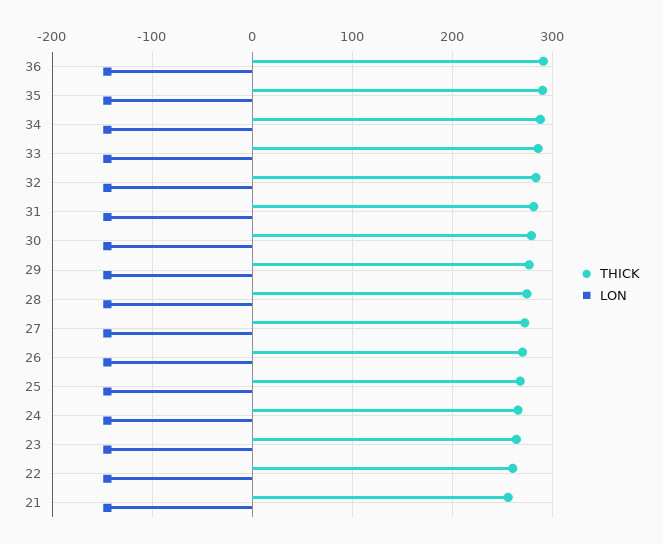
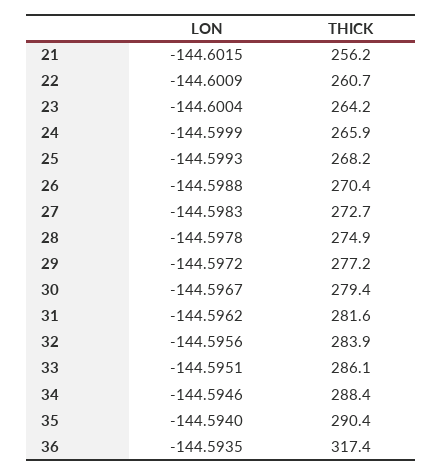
THICK, 36: 290 -> 317.4

